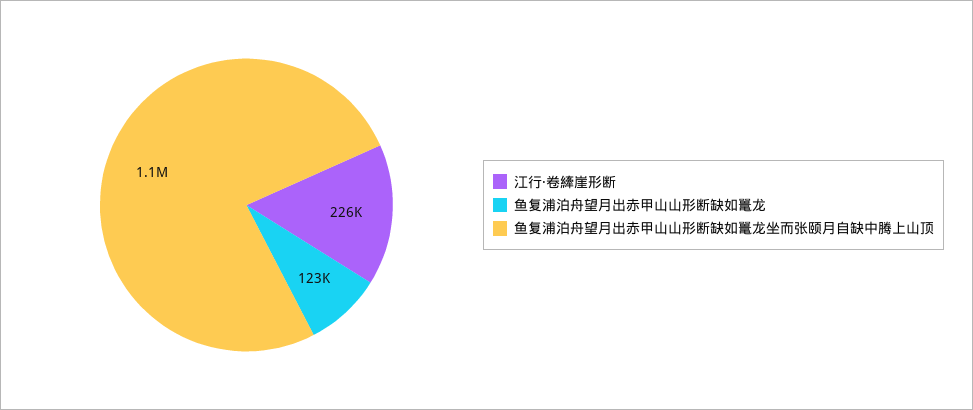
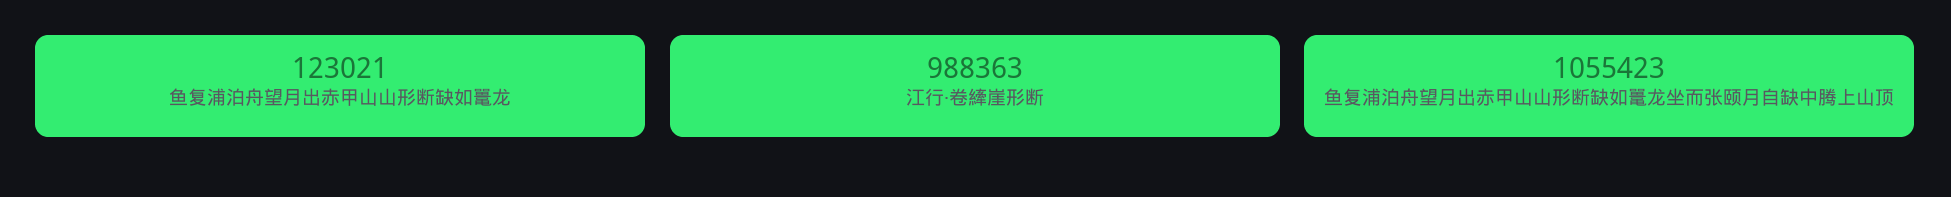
江行·卷縴崖形断: 226000 -> 988363

